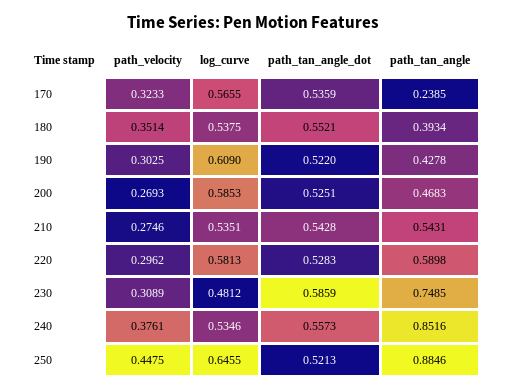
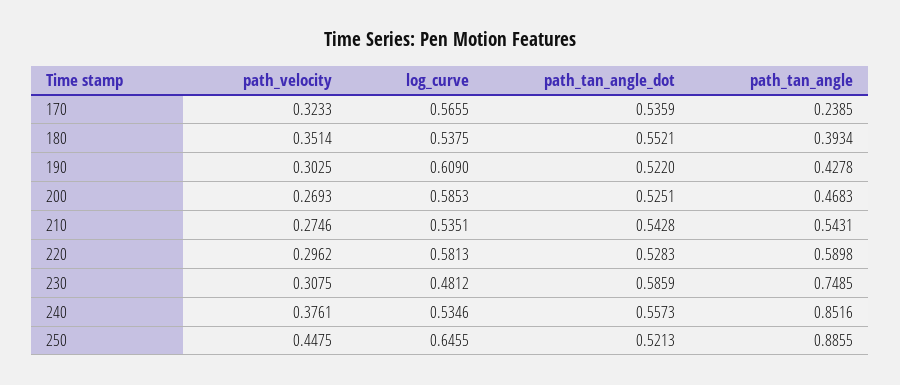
path_velocity, 230: 0.3089 -> 0.3075
path_tan_angle, 250: 0.8846 -> 0.8855

